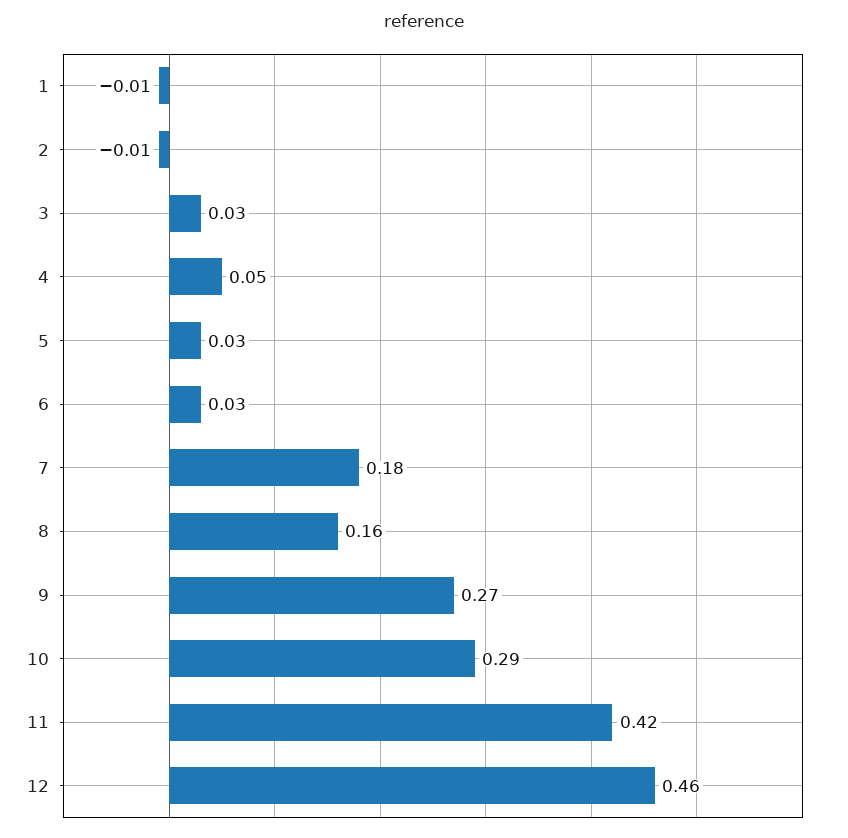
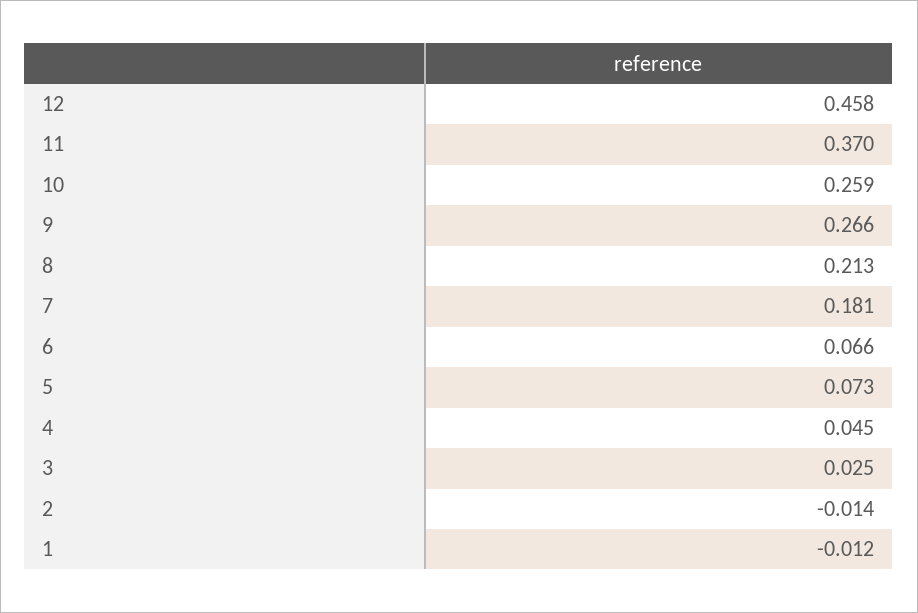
5: 0.03 -> 0.073
6: 0.03 -> 0.066
8: 0.16 -> 0.213
10: 0.29 -> 0.259
11: 0.42 -> 0.37

